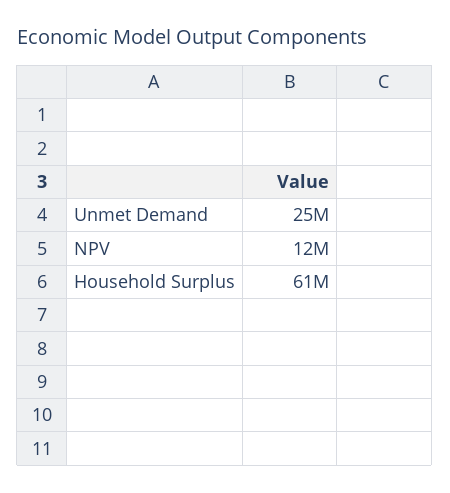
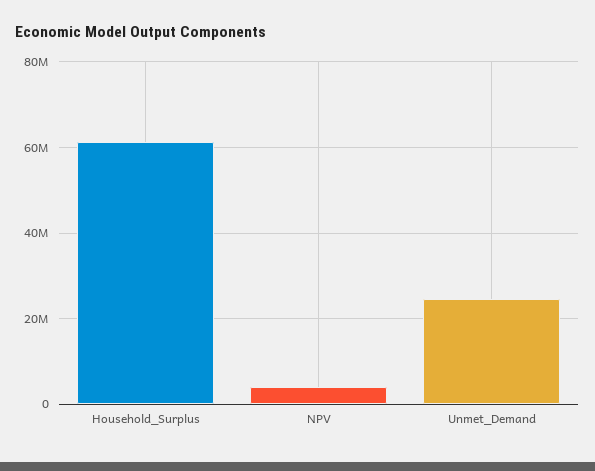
NPV: 12000000 -> 4000000

